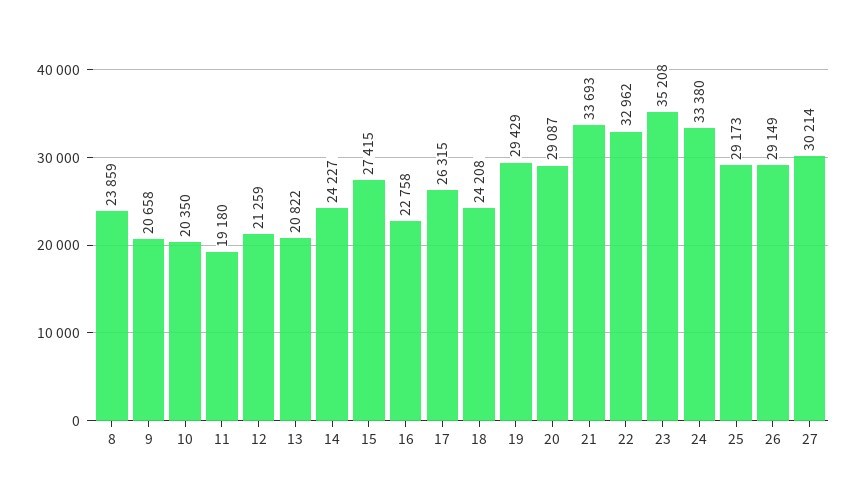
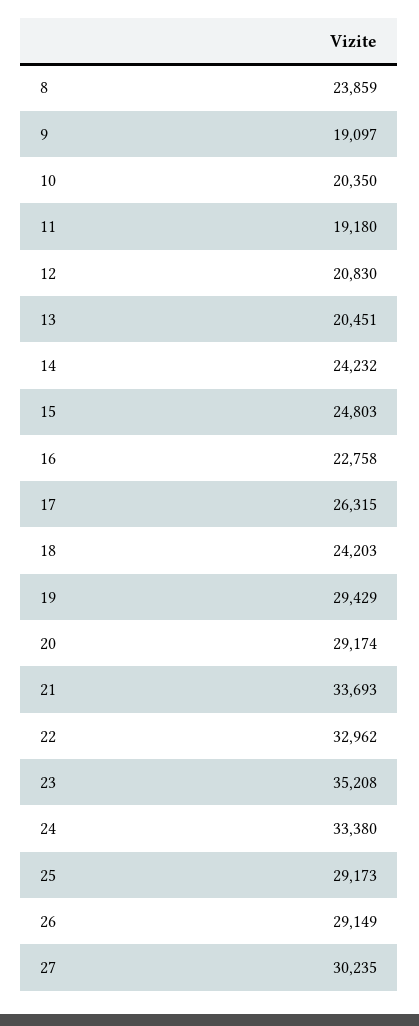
9: 20658 -> 19097
12: 21259 -> 20830
13: 20822 -> 20451
14: 24227 -> 24232
15: 27415 -> 24803
18: 24208 -> 24203
20: 29087 -> 29174
27: 30214 -> 30235

